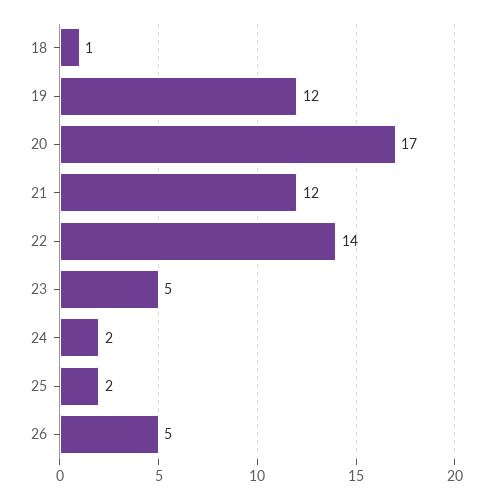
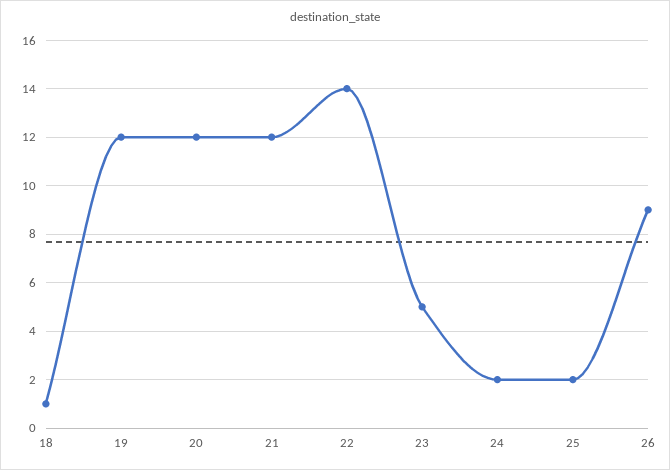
20: 17 -> 12
26: 5 -> 9

